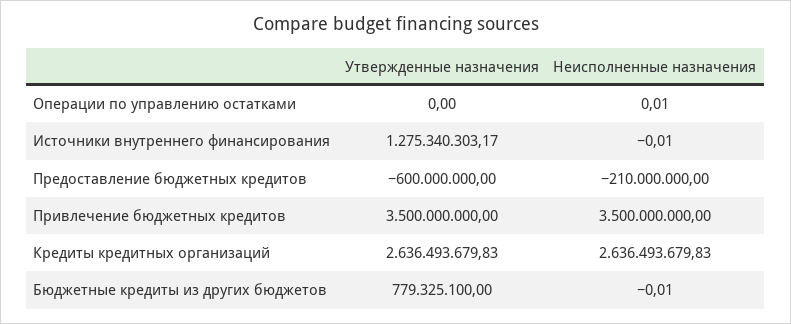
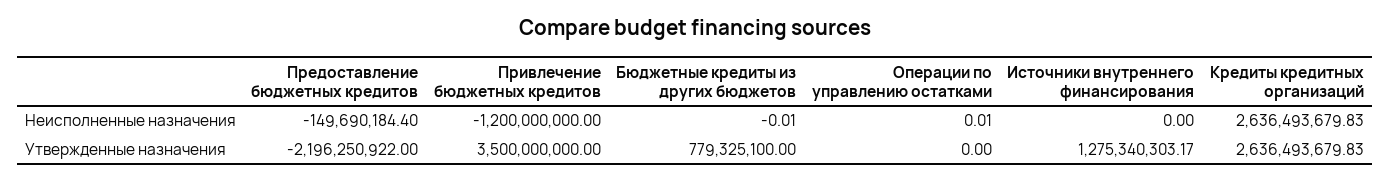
Неисполненные назначения, Источники внутреннего финансирования: -0.01 -> 0
Утвержденные назначения, Предоставление бюджетных кредитов: -600000000 -> -2196250922
Неисполненные назначения, Предоставление бюджетных кредитов: -210000000 -> -149690184.4
Неисполненные назначения, Привлечение бюджетных кредитов: 3500000000 -> -1200000000

